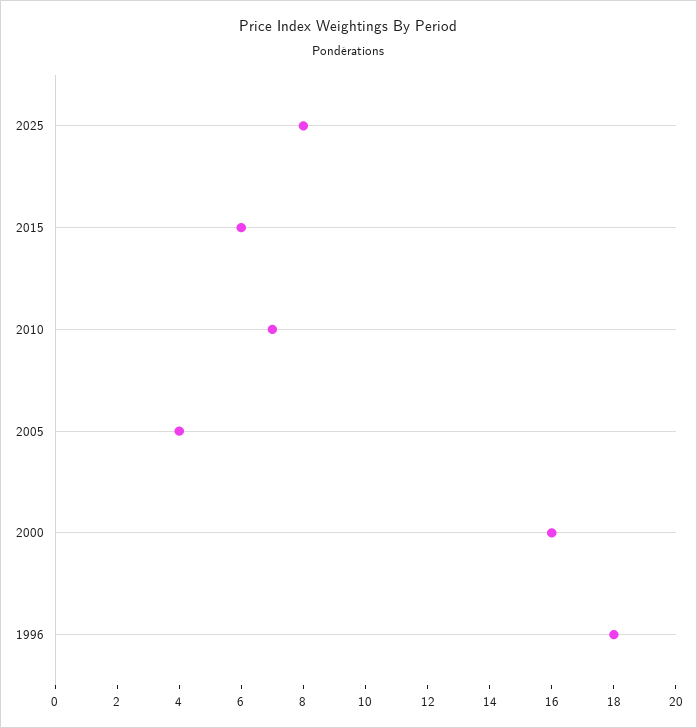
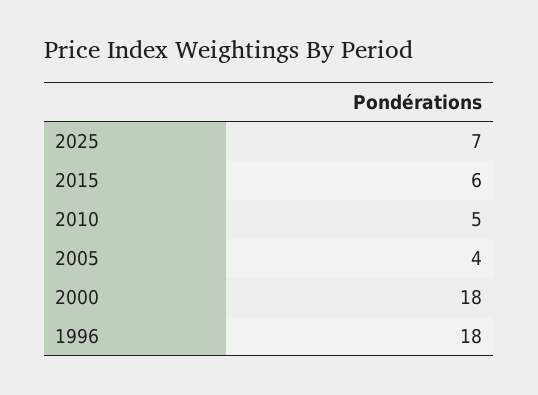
2025: 8 -> 7
2010: 7 -> 5
2000: 16 -> 18

